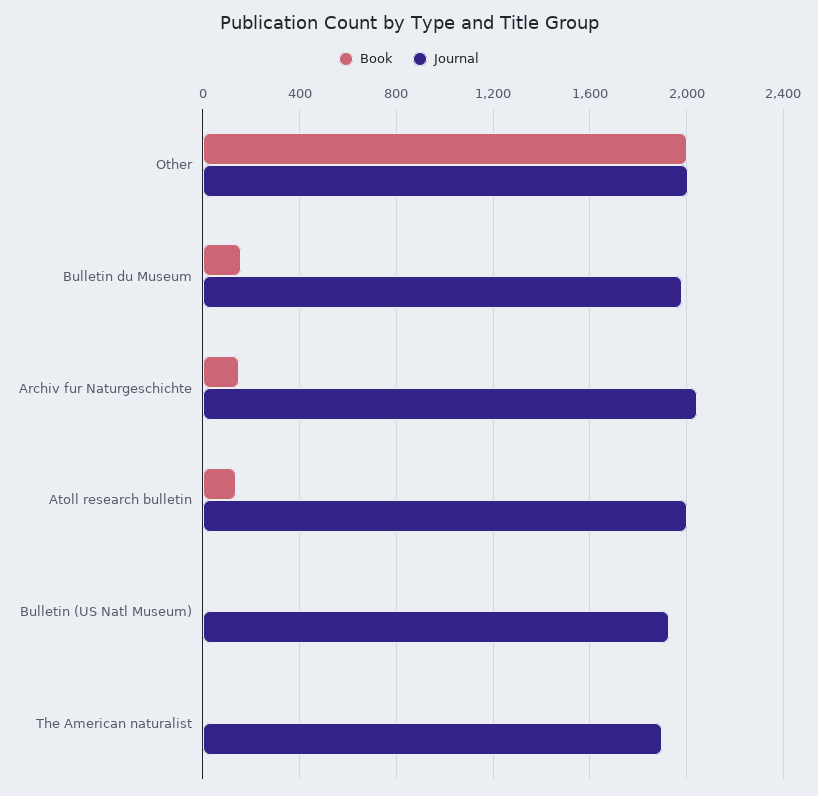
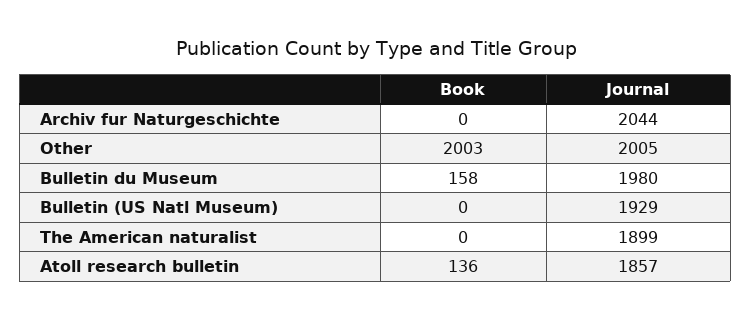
Book, Archiv fur Naturgeschichte: 150 -> 0
Journal, Atoll research bulletin: 2000 -> 1857

